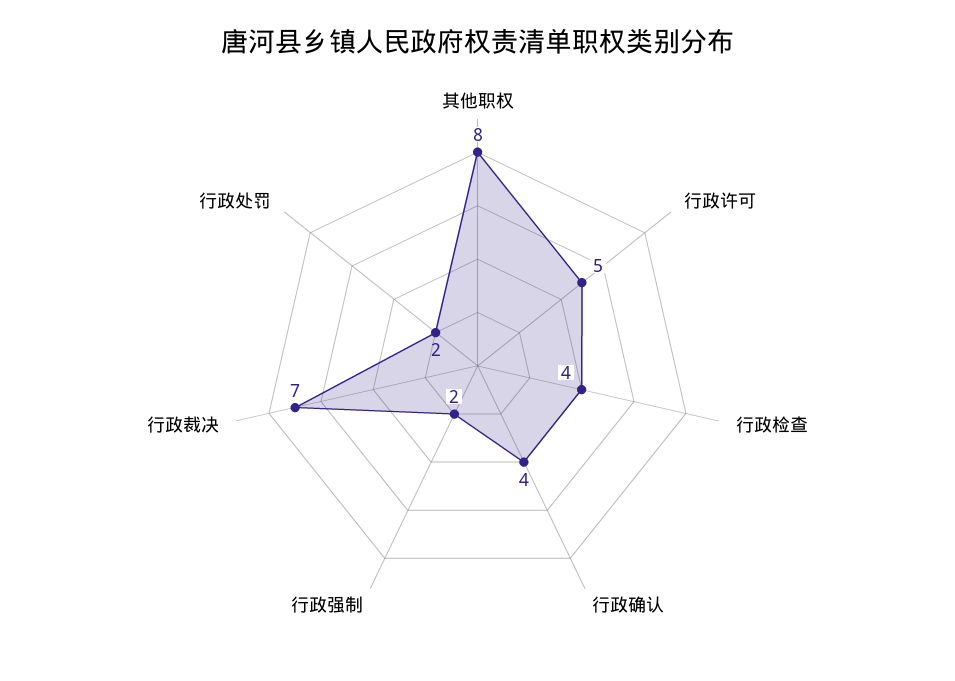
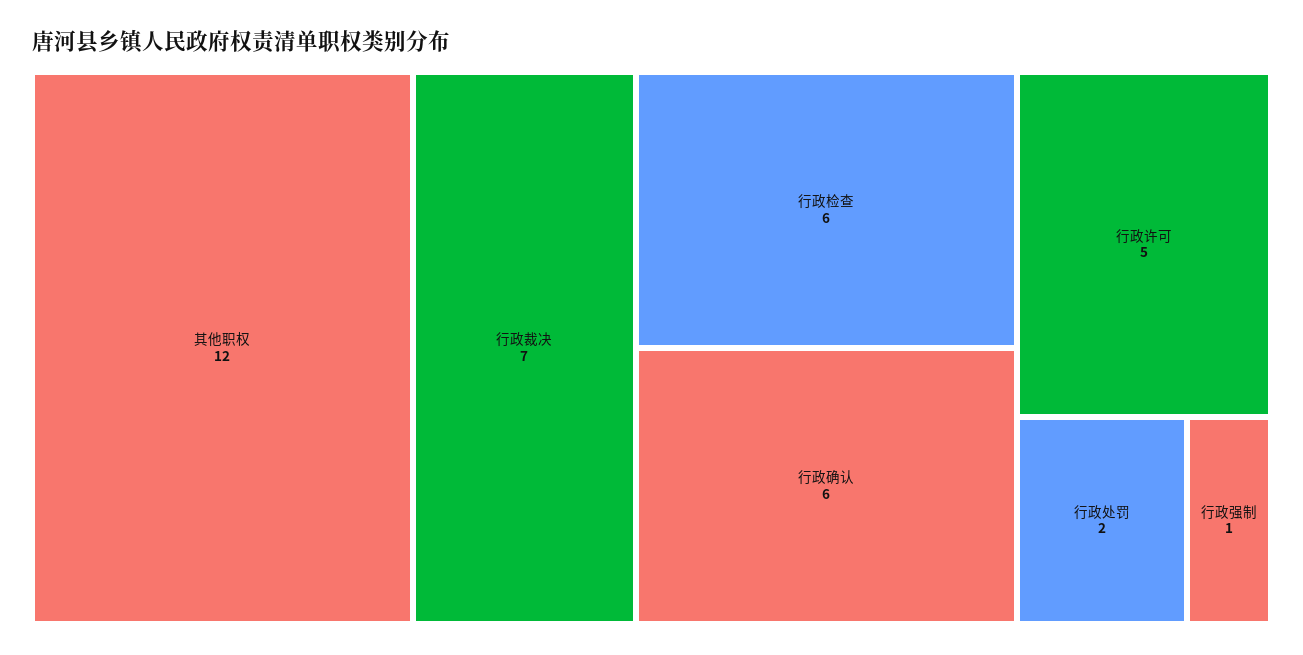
其他职权: 8 -> 12
行政检查: 4 -> 6
行政确认: 4 -> 6
行政强制: 2 -> 1

